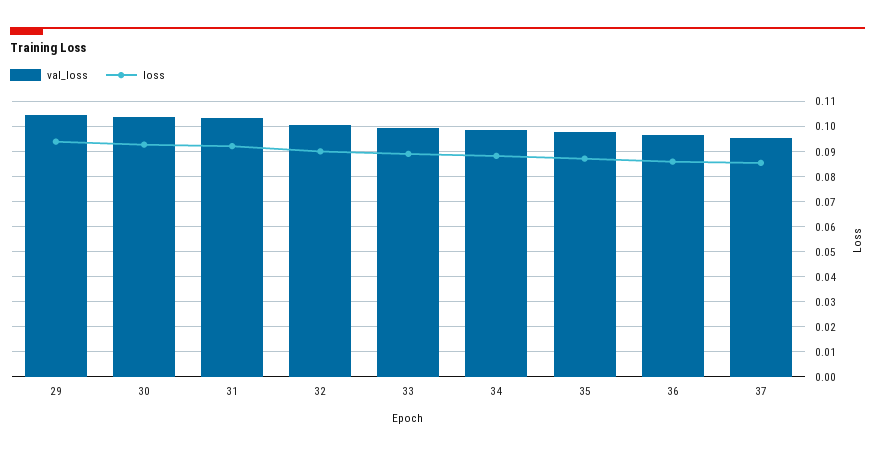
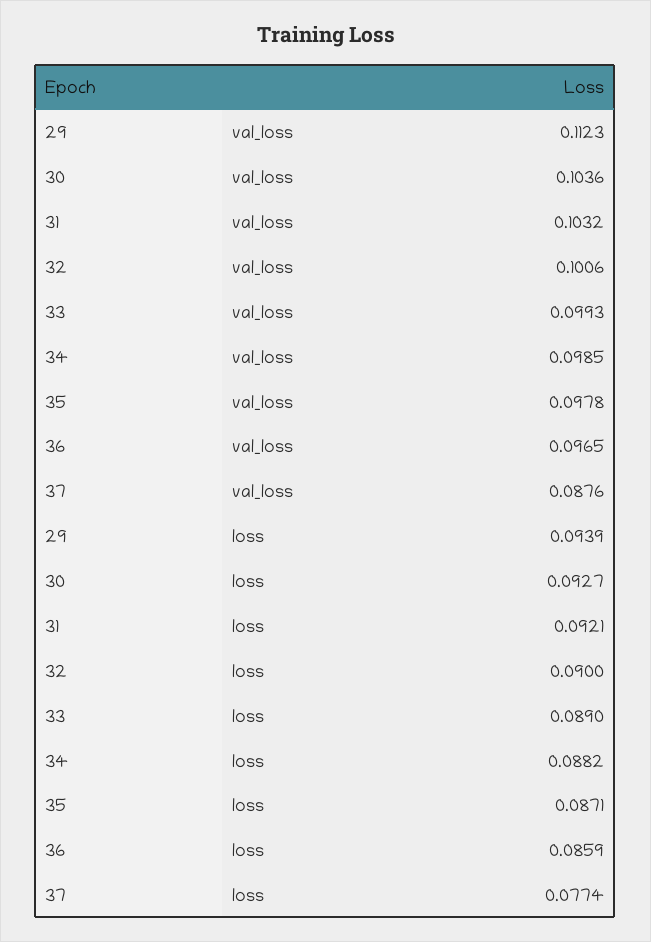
val_loss, 29: 0.105 -> 0.1123
val_loss, 37: 0.095 -> 0.0876
loss, 37: 0.085 -> 0.0774

